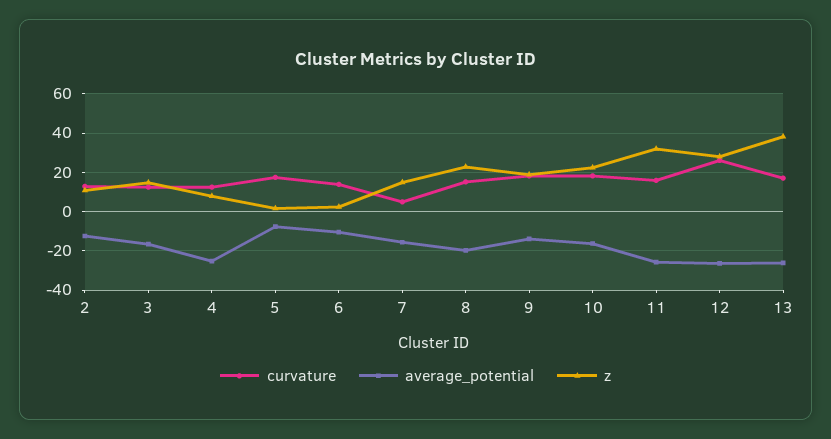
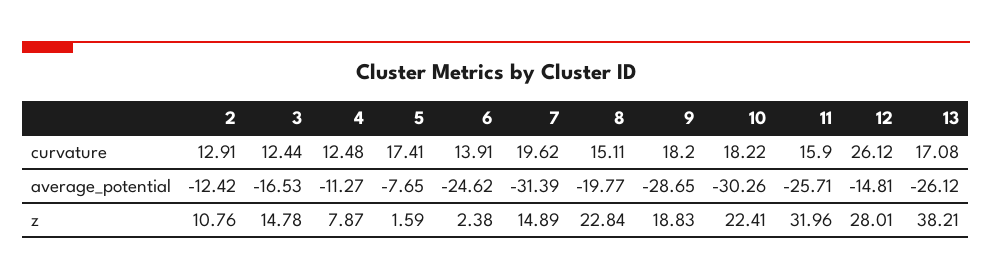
average_potential, 4: -25 -> -11.27
average_potential, 6: -10 -> -24.62
curvature, 7: 5 -> 19.62
average_potential, 7: -15 -> -31.39
average_potential, 9: -15 -> -28.65
average_potential, 10: -15 -> -30.26
average_potential, 12: -25 -> -14.81

